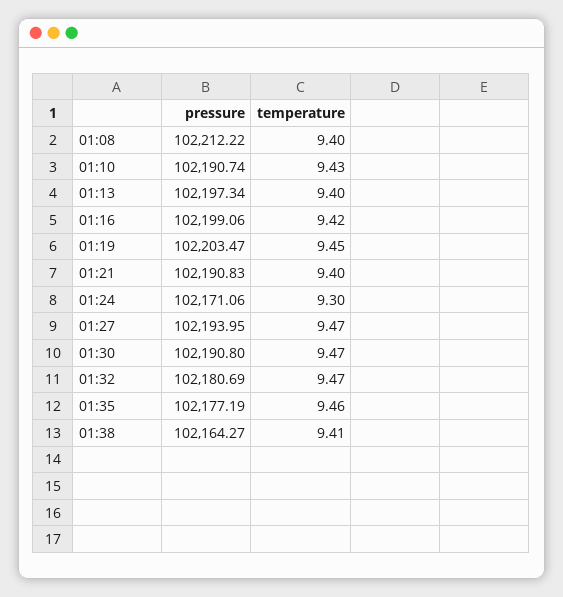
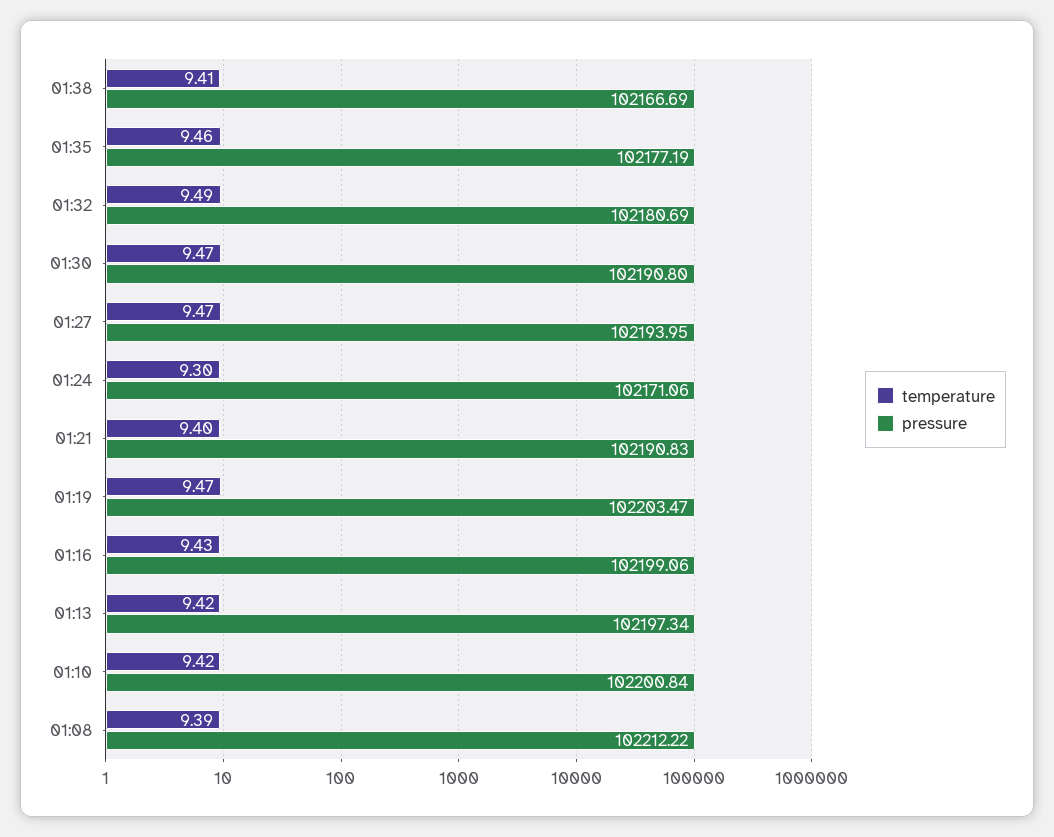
temperature, 01:08: 9.4 -> 9.39
pressure, 01:10: 102190.74 -> 102200.84
temperature, 01:10: 9.43 -> 9.42
temperature, 01:13: 9.4 -> 9.42
temperature, 01:16: 9.42 -> 9.43
temperature, 01:19: 9.45 -> 9.47
temperature, 01:32: 9.47 -> 9.49
pressure, 01:38: 102164.27 -> 102166.69

